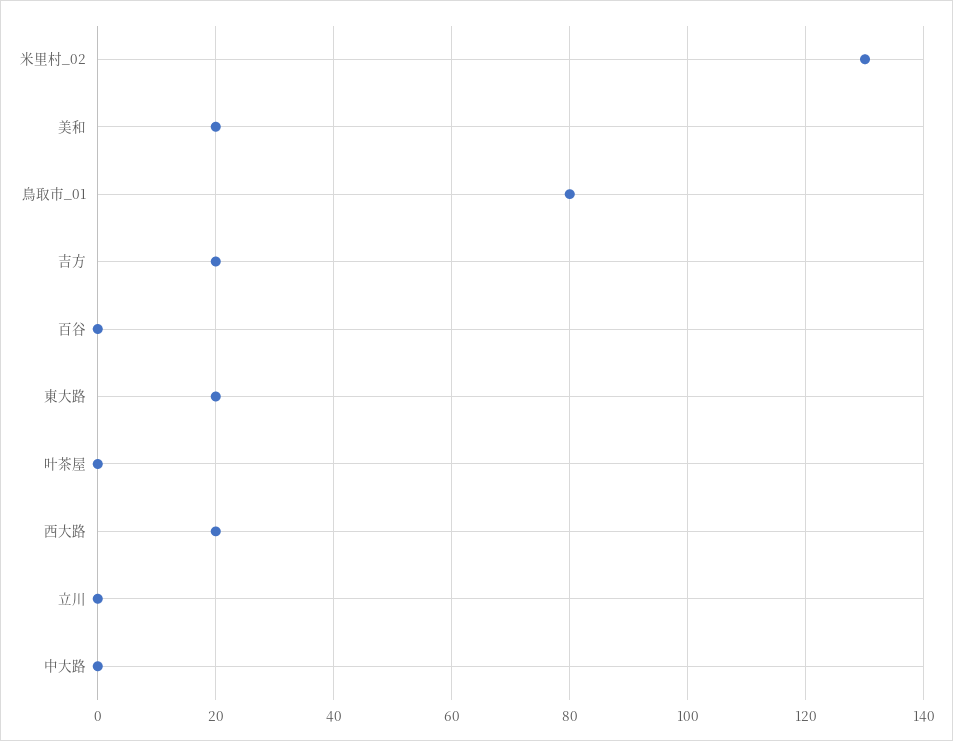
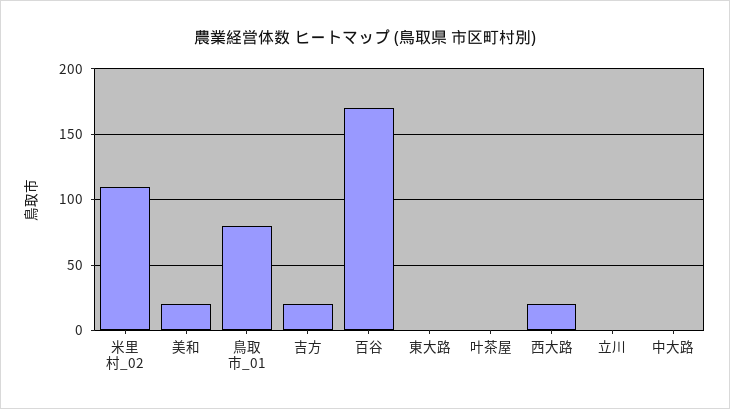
米里村_02: 130 -> 110
百谷: 0 -> 170
東大路: 20 -> 0

